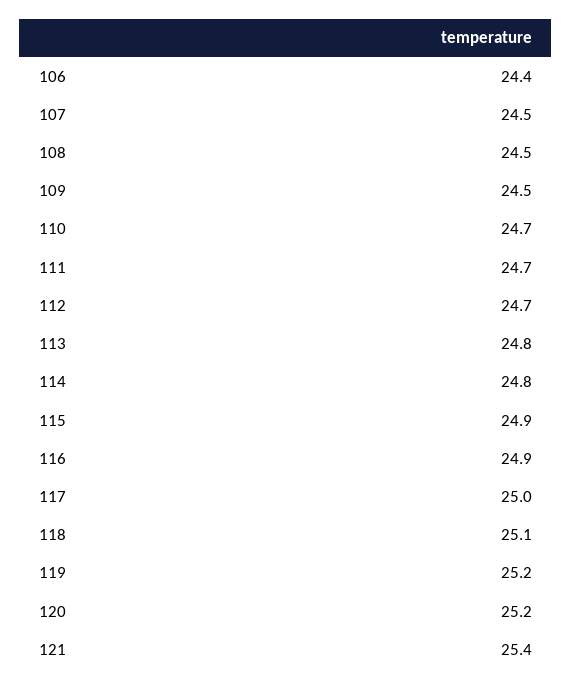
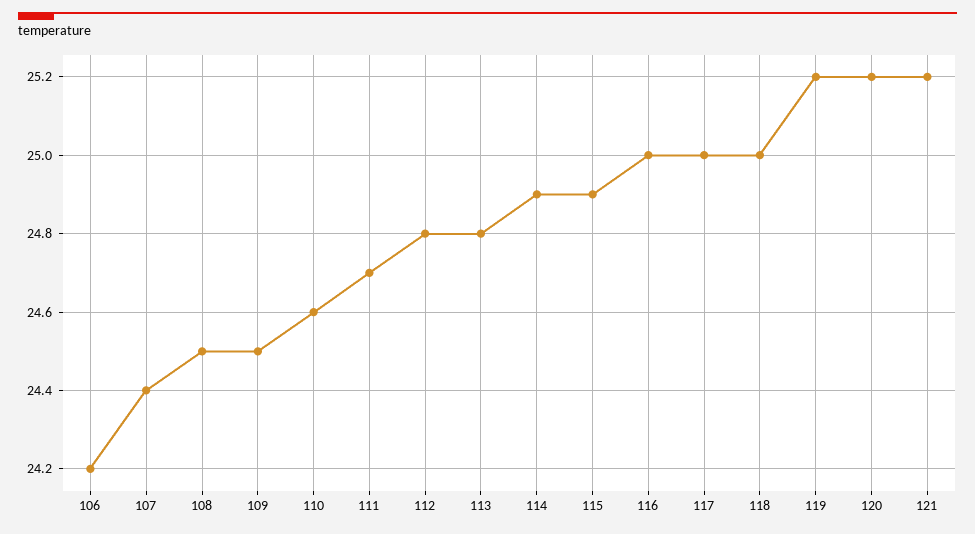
106: 24.4 -> 24.2
107: 24.5 -> 24.4
110: 24.7 -> 24.6
112: 24.7 -> 24.8
114: 24.8 -> 24.9
116: 24.9 -> 25
118: 25.1 -> 25
121: 25.4 -> 25.2

